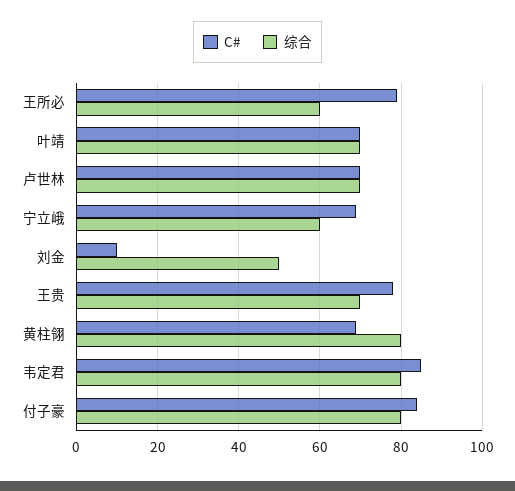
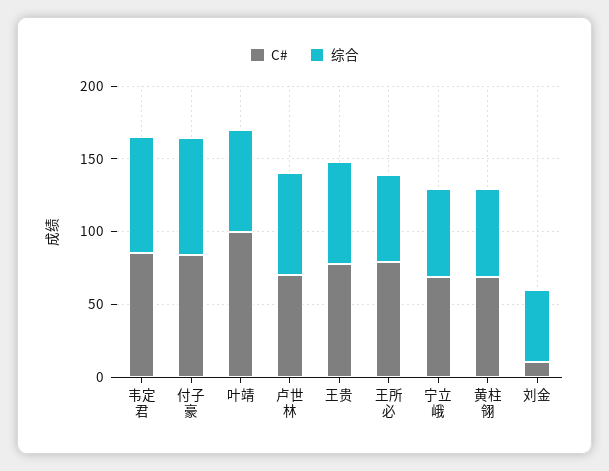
C#, 叶靖: 70 -> 100
综合, 黄柱翎: 80 -> 60

